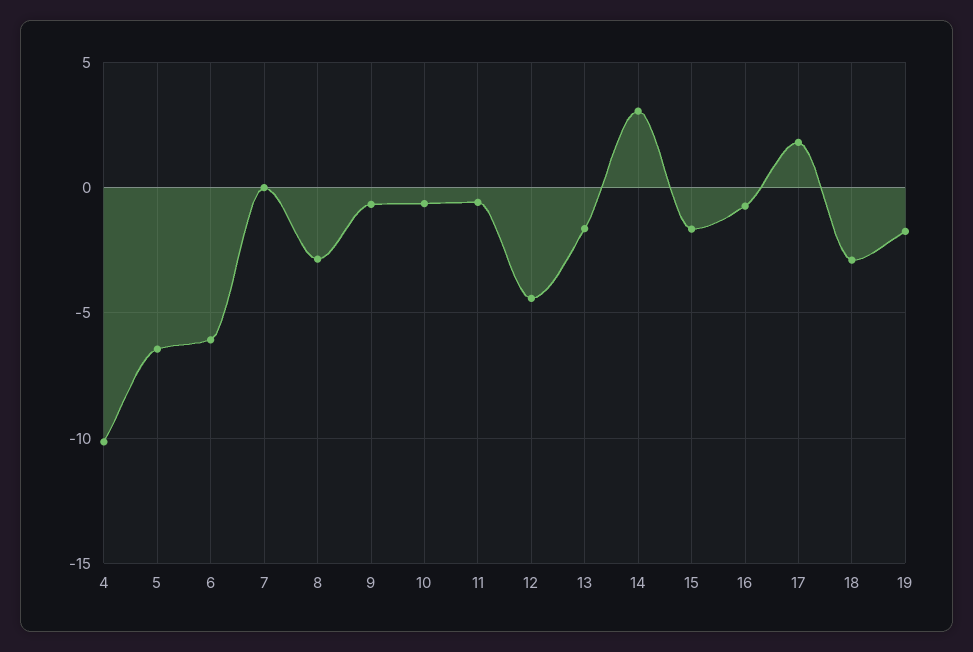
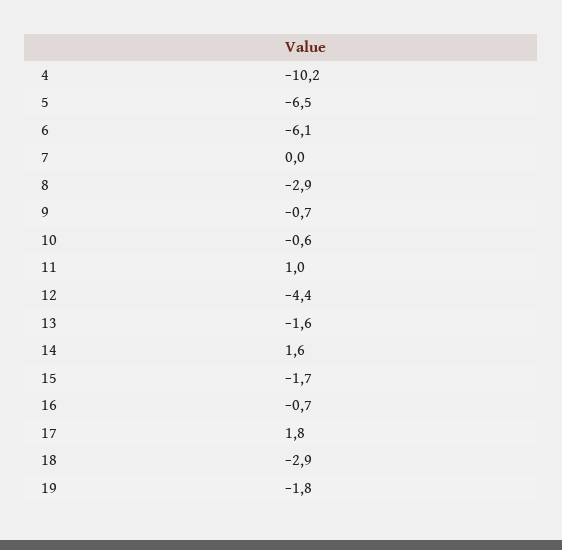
11: -0.5 -> 1
14: 3 -> 1.6

